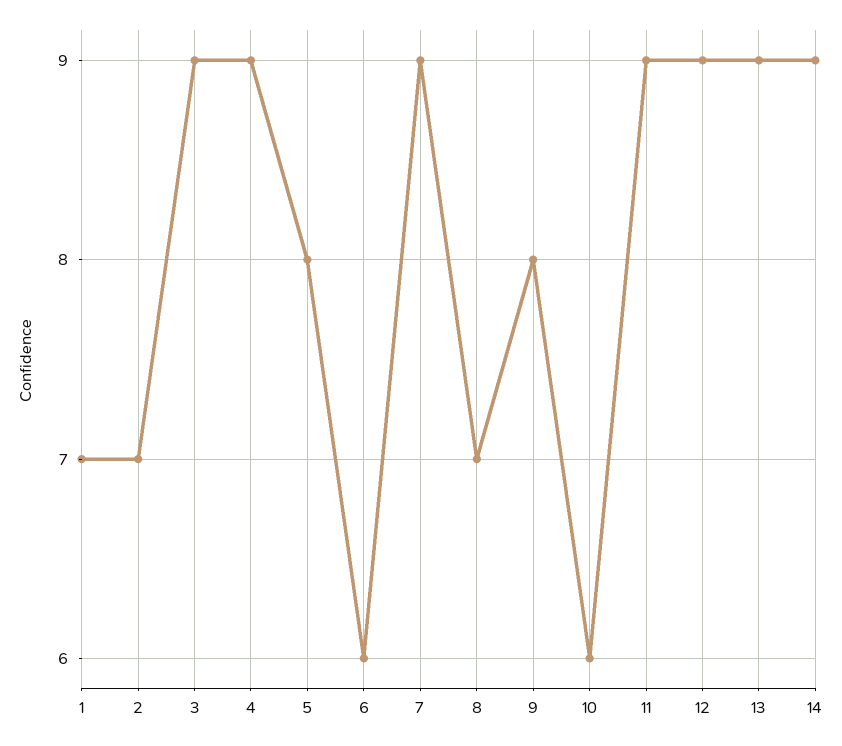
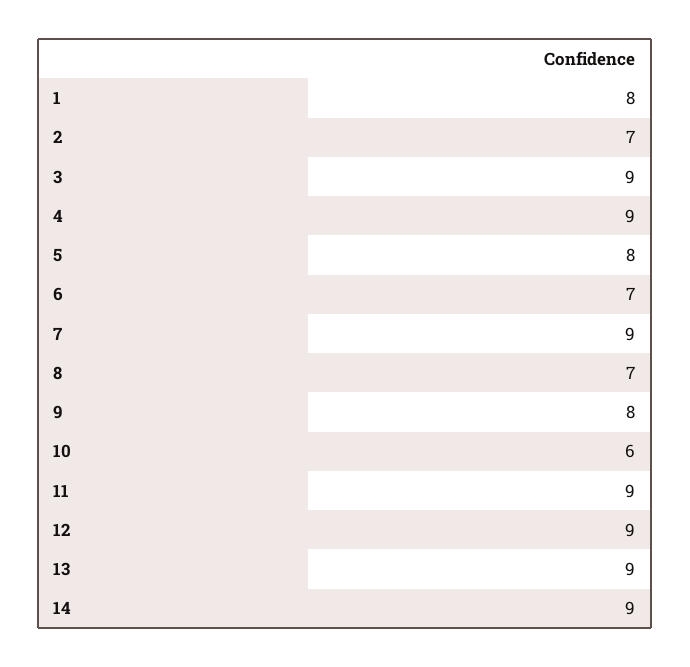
1: 7 -> 8
6: 6 -> 7

